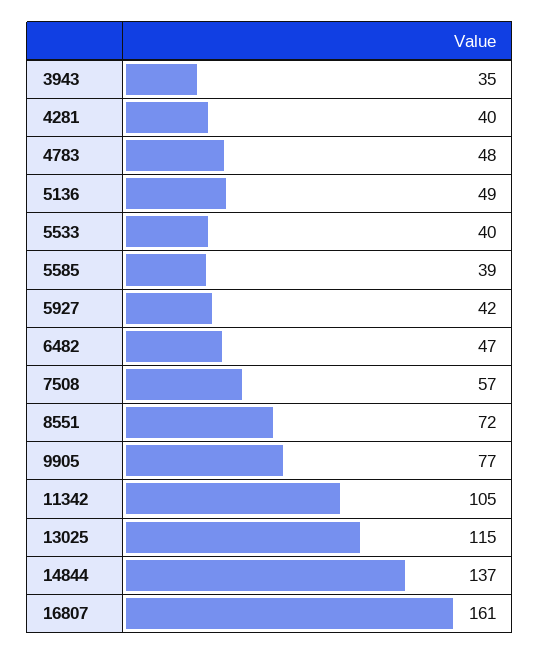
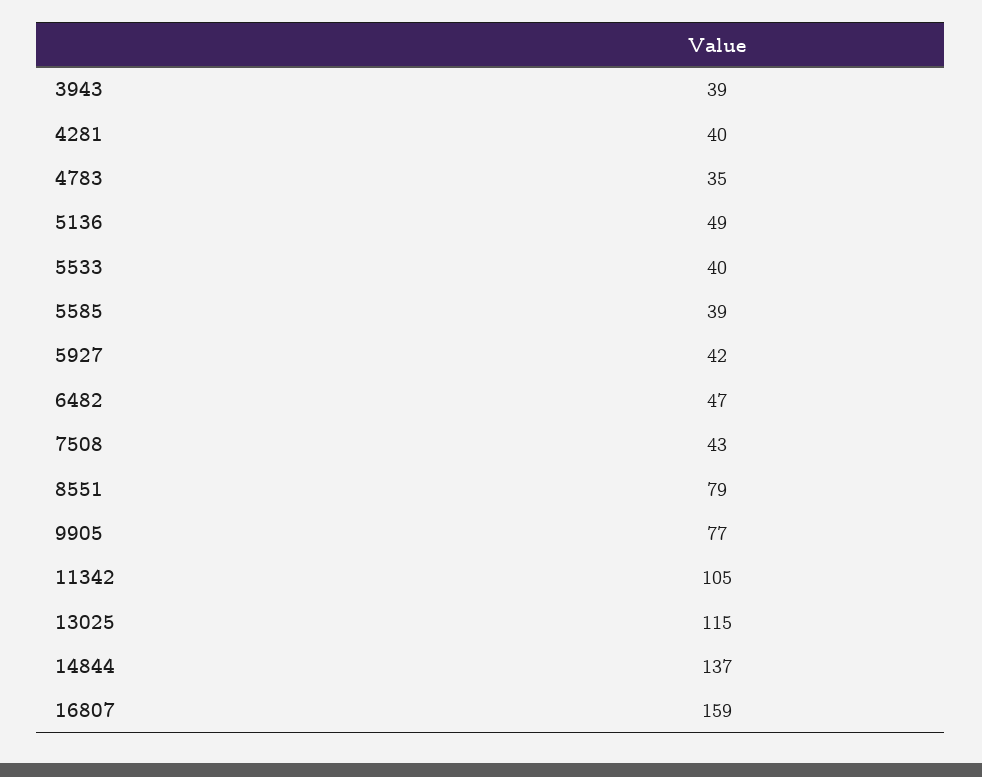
3943: 35 -> 39
4783: 48 -> 35
7508: 57 -> 43
8551: 72 -> 79
16807: 161 -> 159

